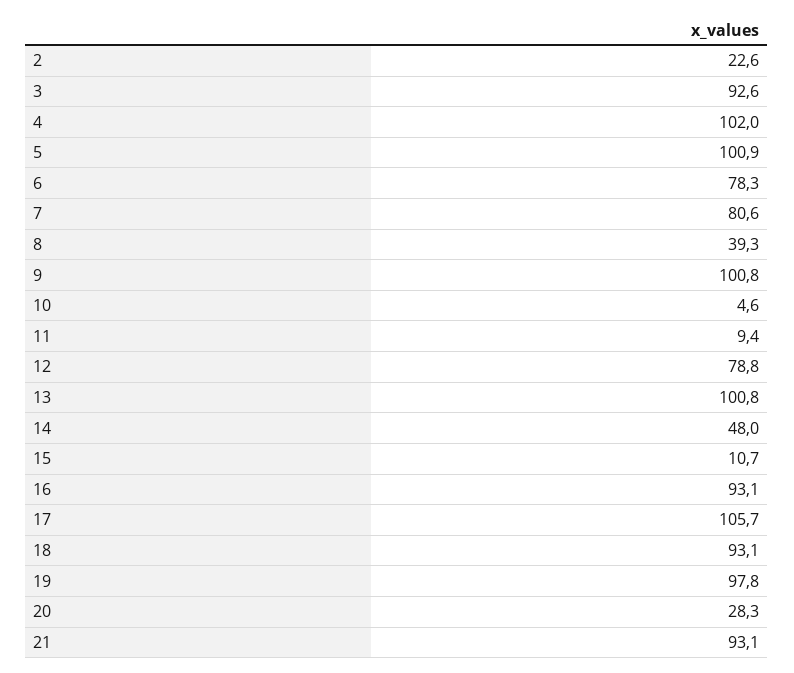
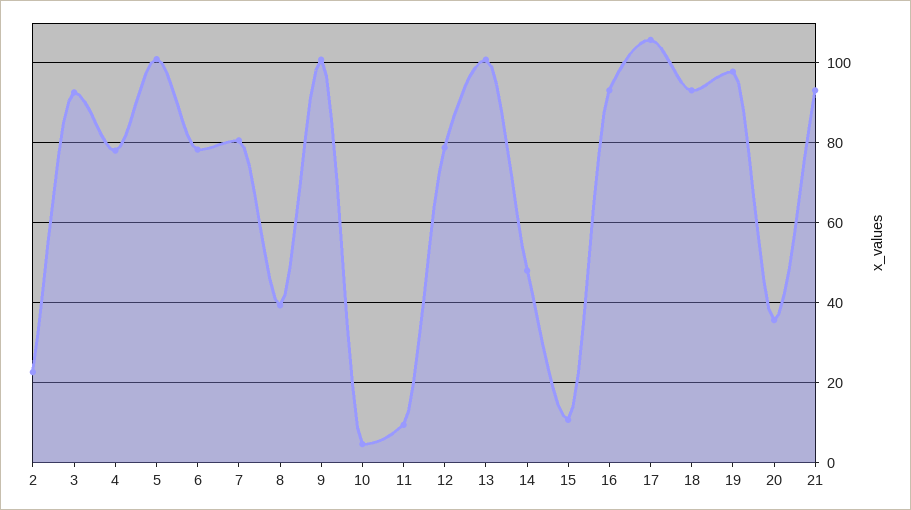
4: 102 -> 78
20: 28.3 -> 36

